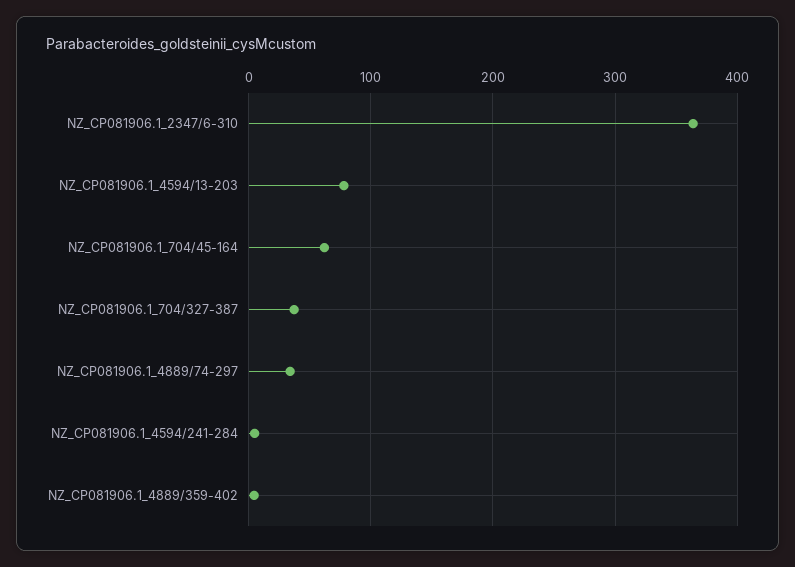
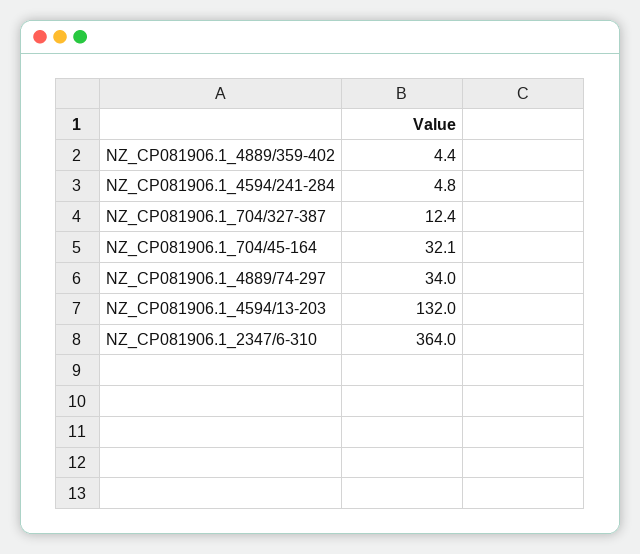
NZ_CP081906.1_4594/13-203: 80 -> 132
NZ_CP081906.1_704/45-164: 60 -> 32.1
NZ_CP081906.1_704/327-387: 40 -> 12.4

